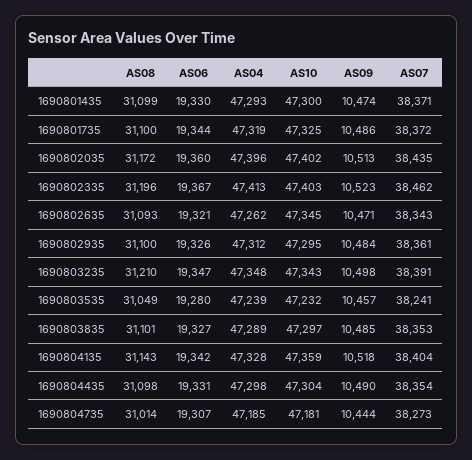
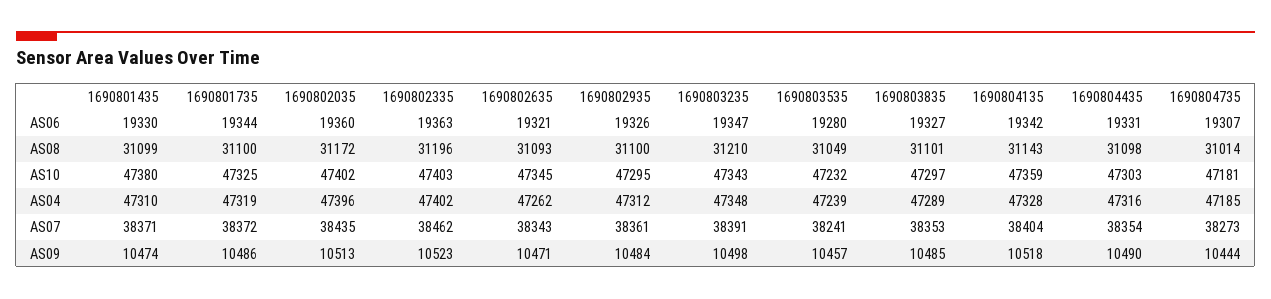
AS04, 1690801435: 47293 -> 47310
AS10, 1690801435: 47300 -> 47380
AS06, 1690802335: 19367 -> 19363
AS04, 1690802335: 47413 -> 47402
AS04, 1690804435: 47298 -> 47316
AS10, 1690804435: 47304 -> 47303

